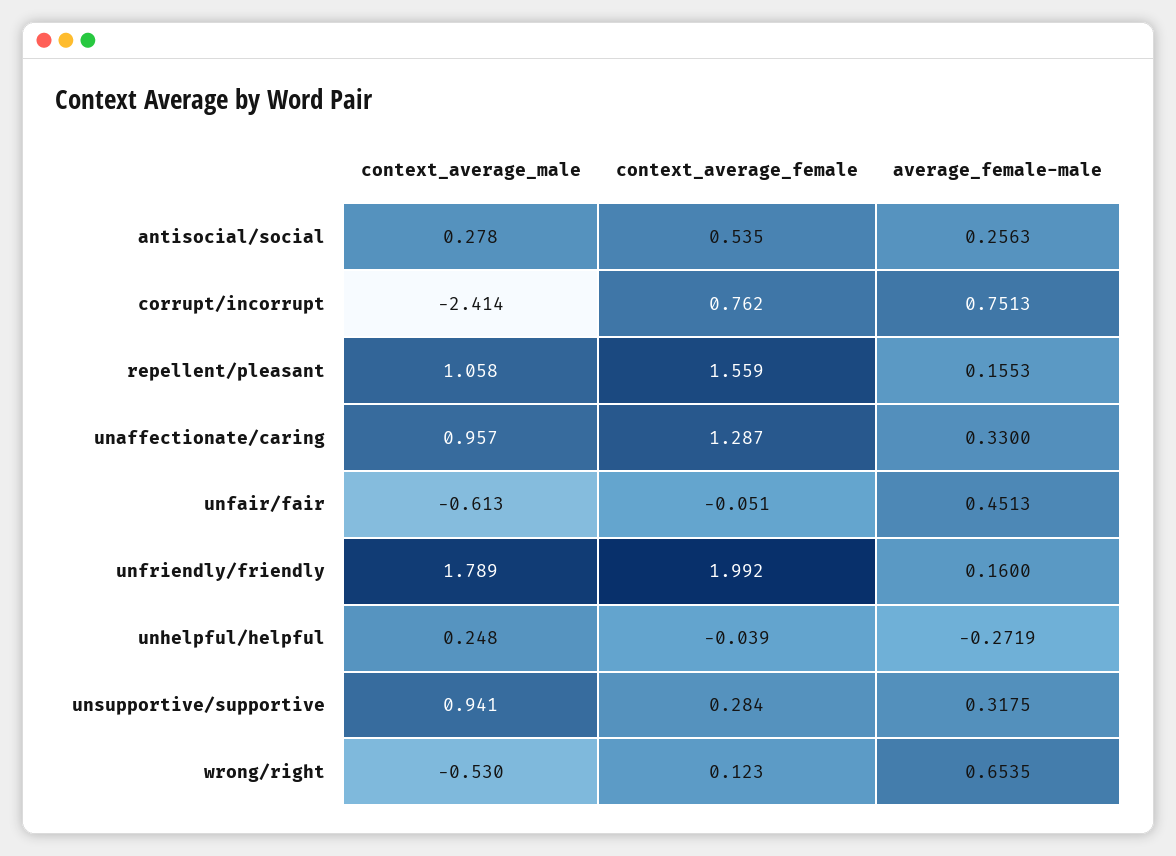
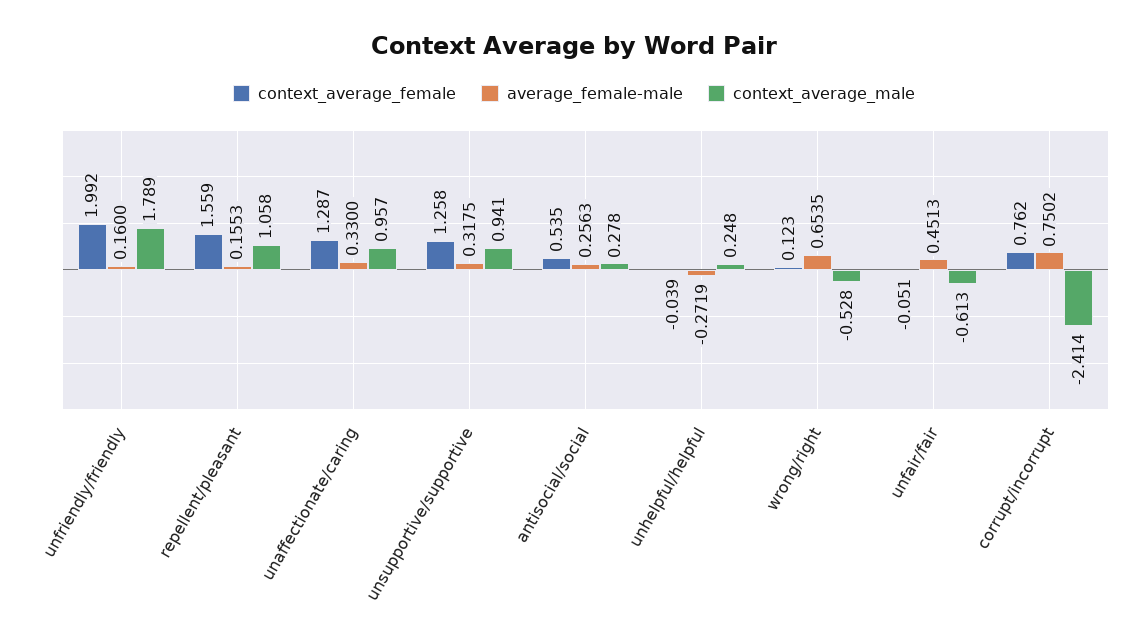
average_female-male, corrupt/incorrupt: 0.7513 -> 0.7502
context_average_female, unsupportive/supportive: 0.284 -> 1.258
context_average_male, wrong/right: -0.53 -> -0.528

